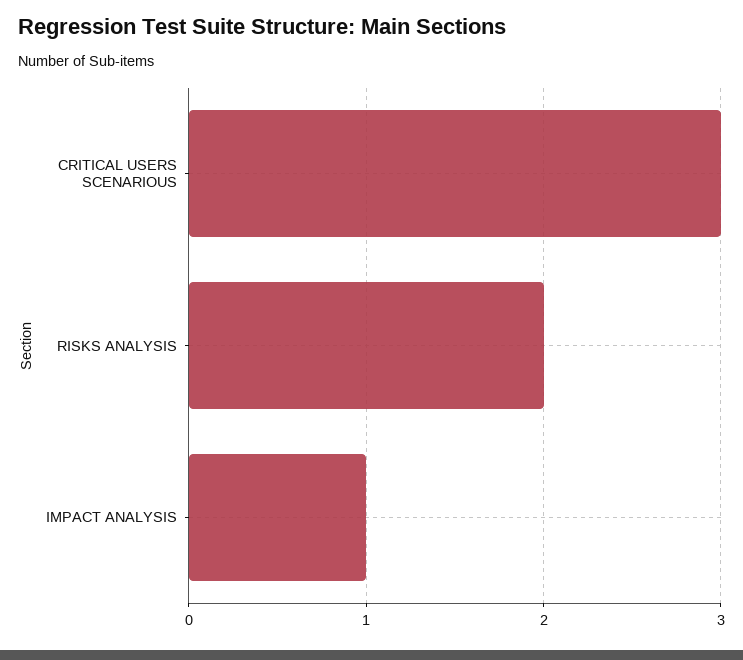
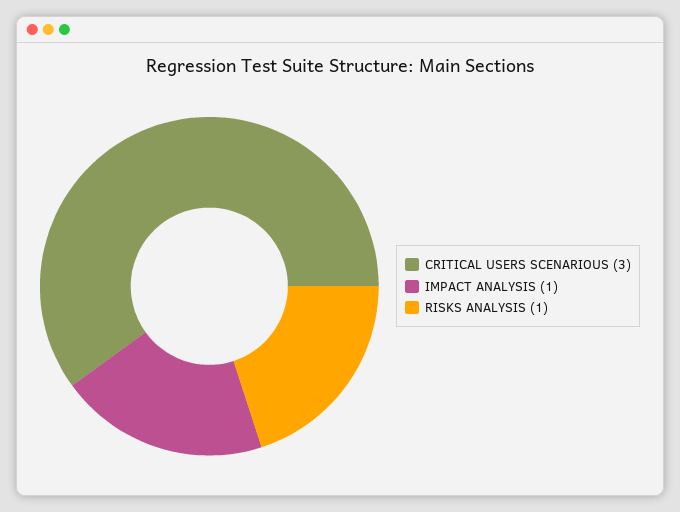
RISKS ANALYSIS: 2 -> 1

